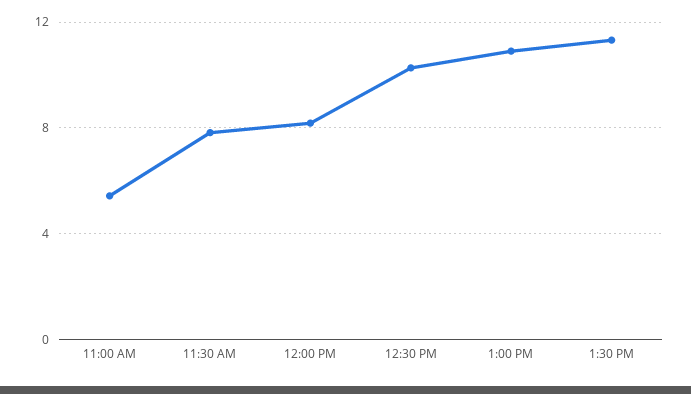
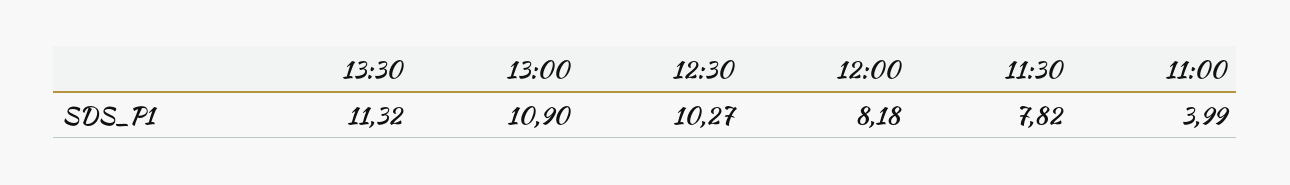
11:00 AM: 5.5 -> 3.99

